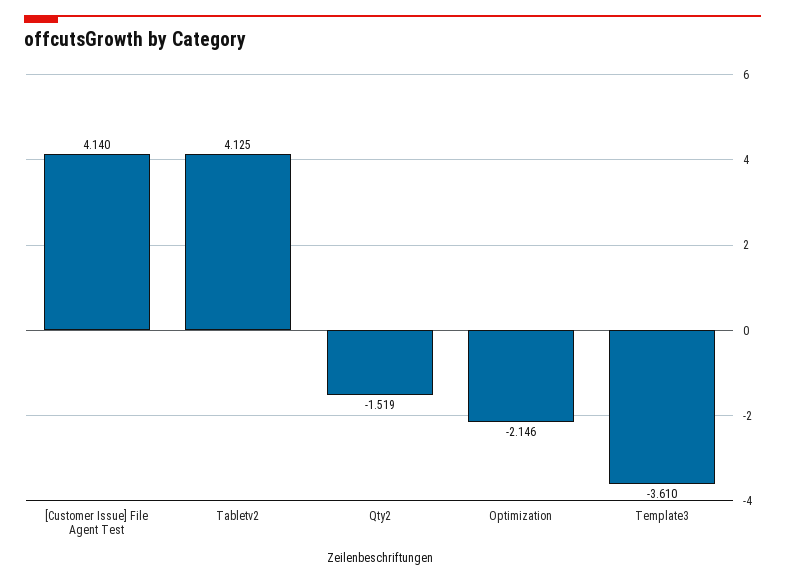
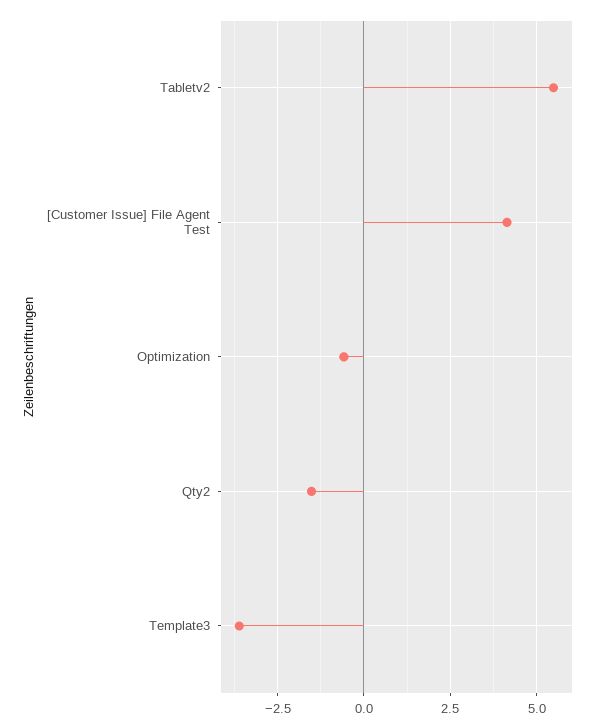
Tabletv2: 4.125 -> 5.5
Optimization: -2.146 -> -0.5

